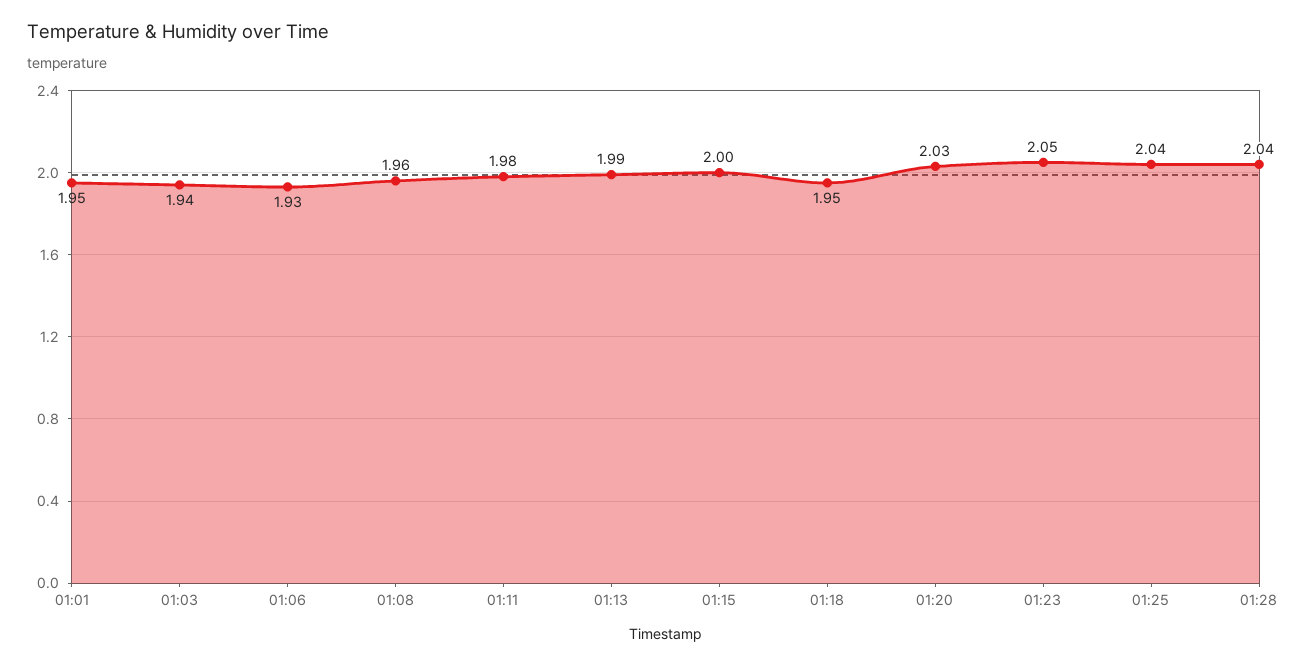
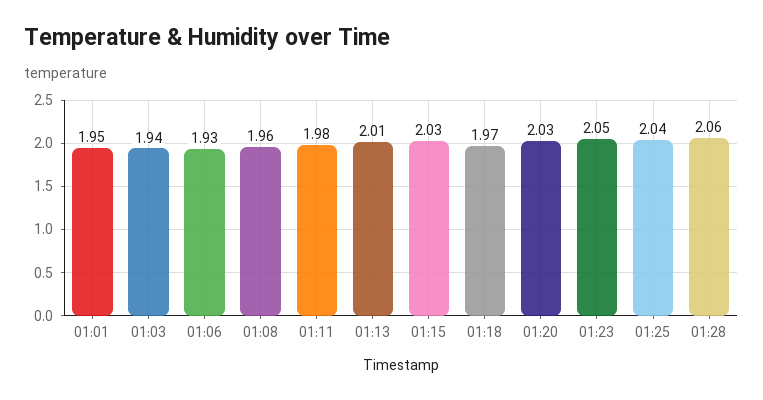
01:13: 1.99 -> 2.01
01:15: 2 -> 2.03
01:18: 1.95 -> 1.97
01:28: 2.04 -> 2.06

